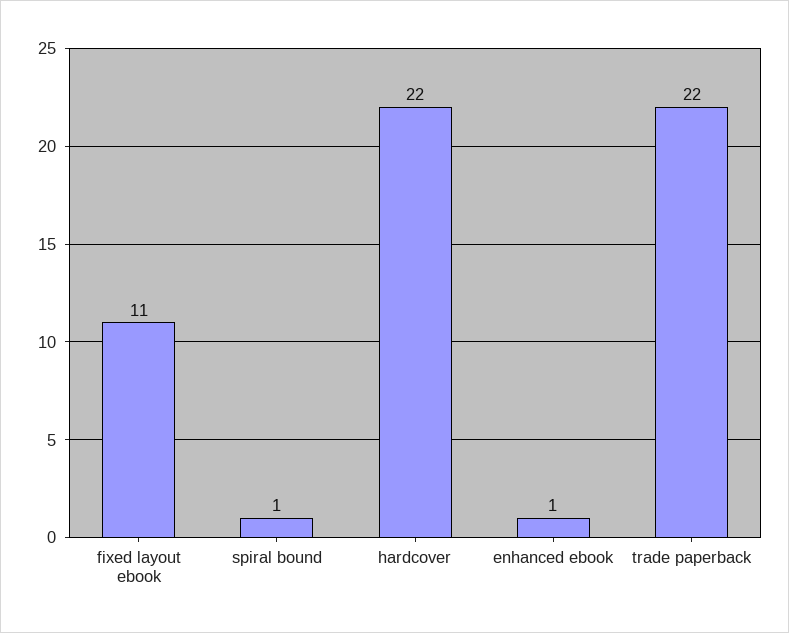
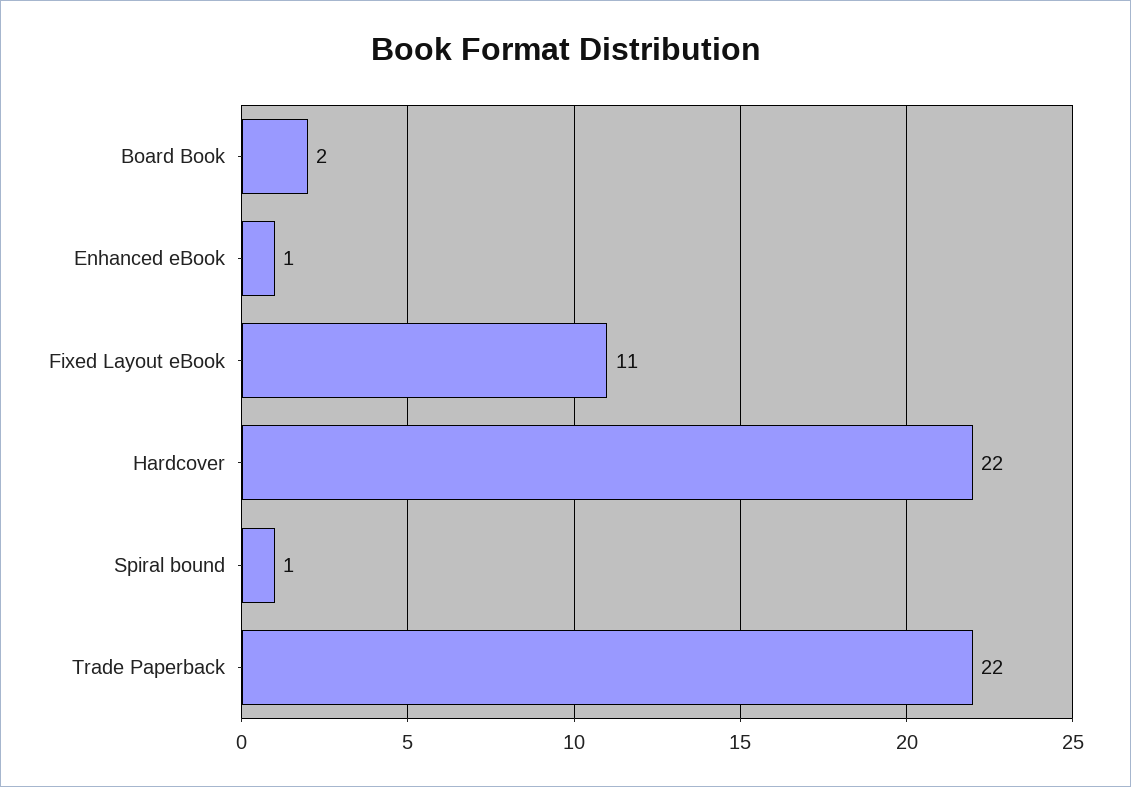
Board Book: none -> 2

